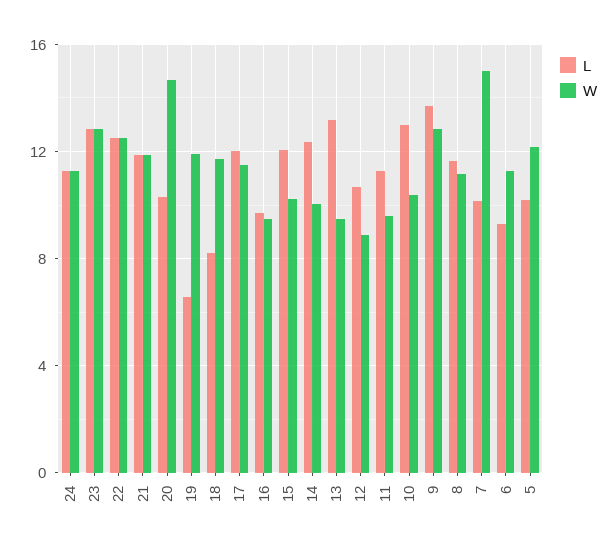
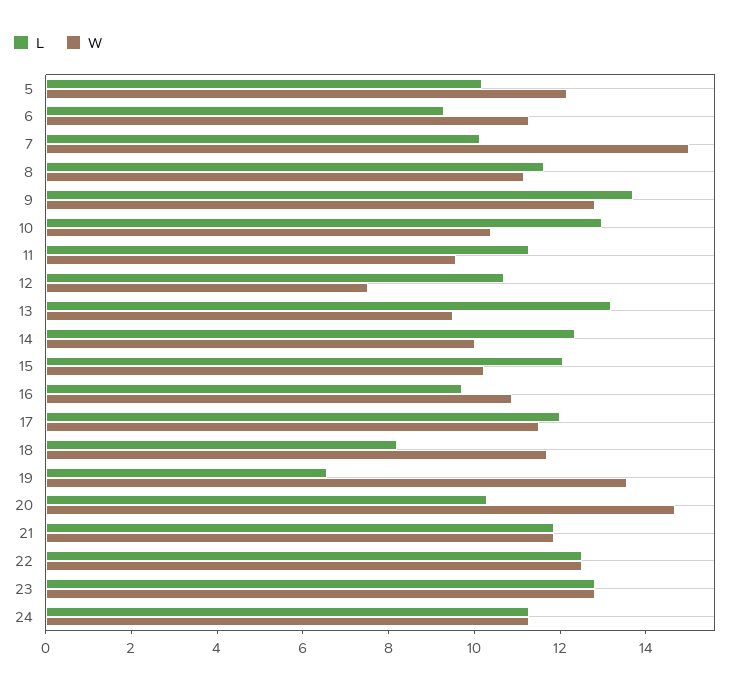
W, 19: 12 -> 13.5
W, 16: 9.5 -> 11
W, 12: 9 -> 7.5

